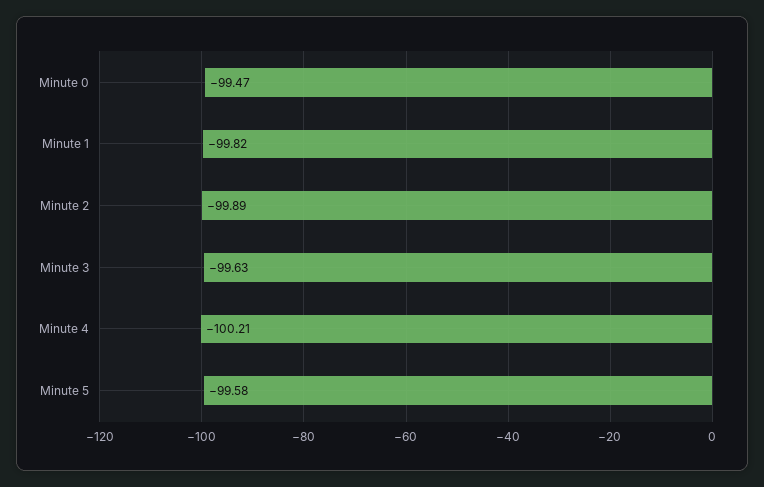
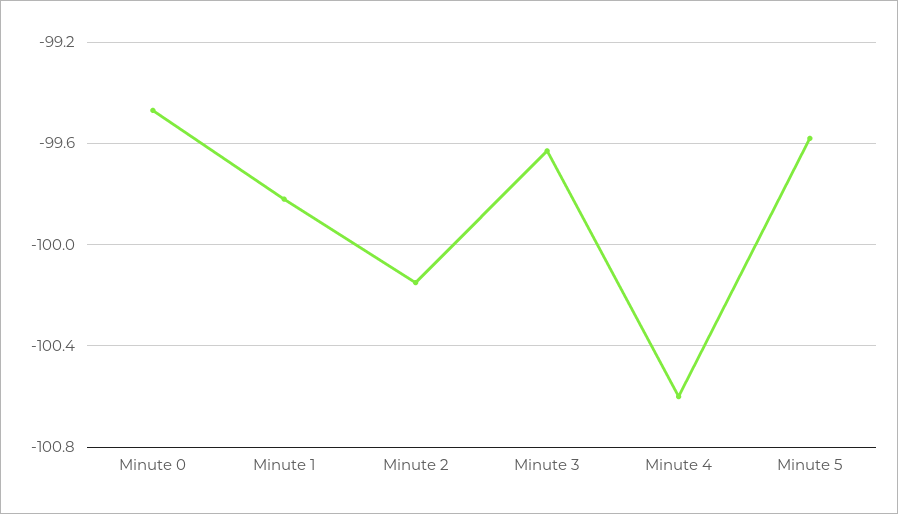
Minute 2: -99.89 -> -100.15
Minute 4: -100.21 -> -100.6

